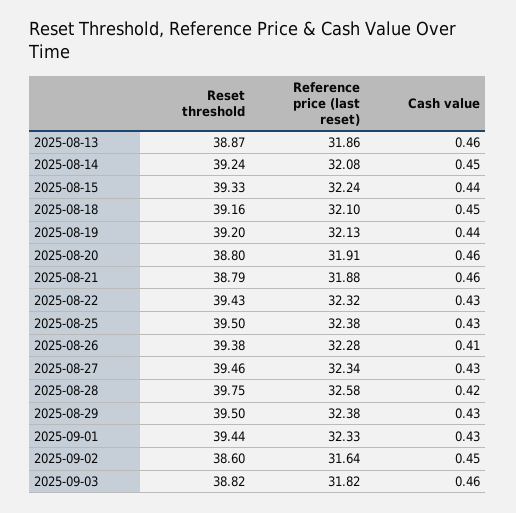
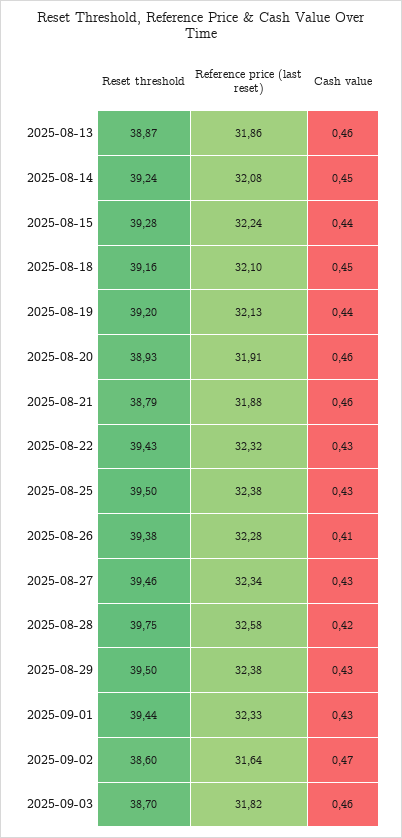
Reset threshold, 2025-08-15: 39.33 -> 39.28
Reset threshold, 2025-08-20: 38.8 -> 38.93
Cash value, 2025-09-02: 0.45 -> 0.47
Reset threshold, 2025-09-03: 38.82 -> 38.7

